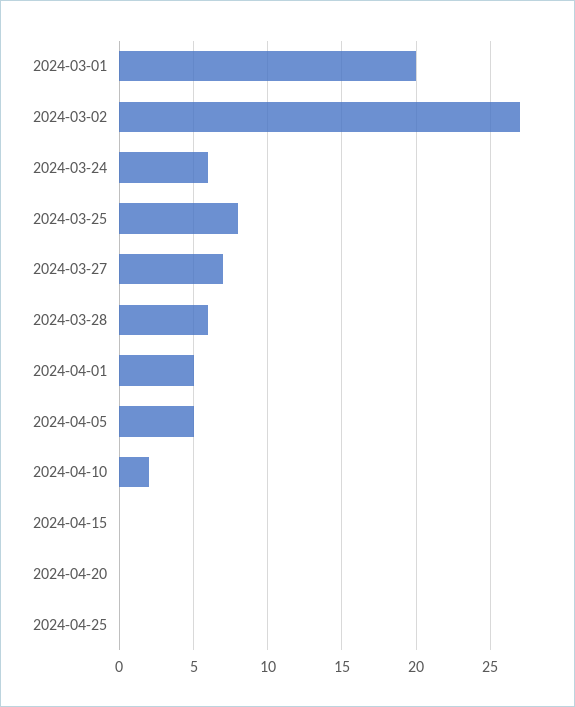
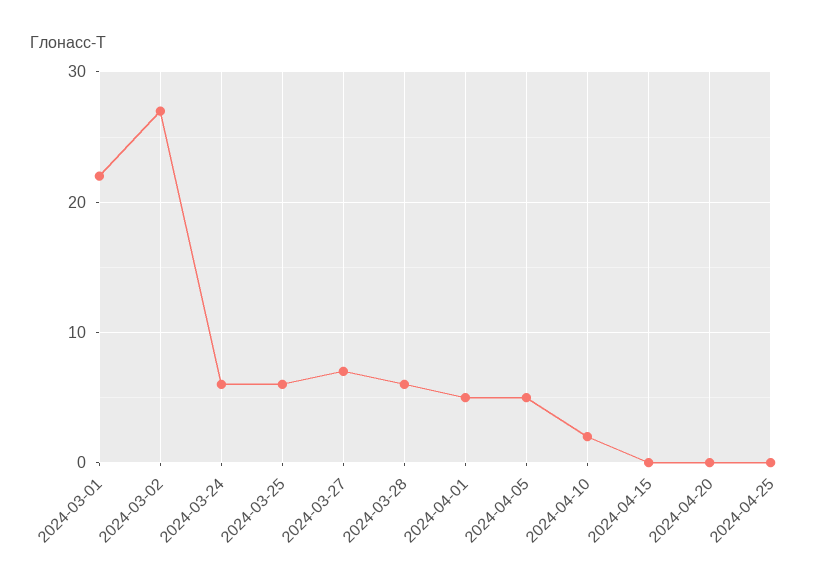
2024-03-01: 20 -> 22
2024-03-25: 8 -> 6

